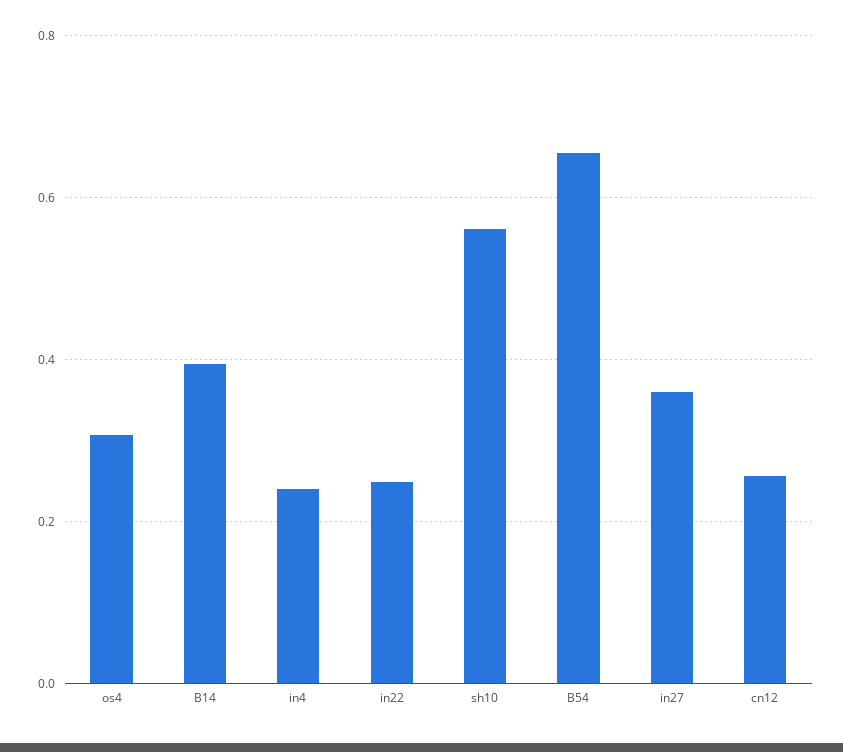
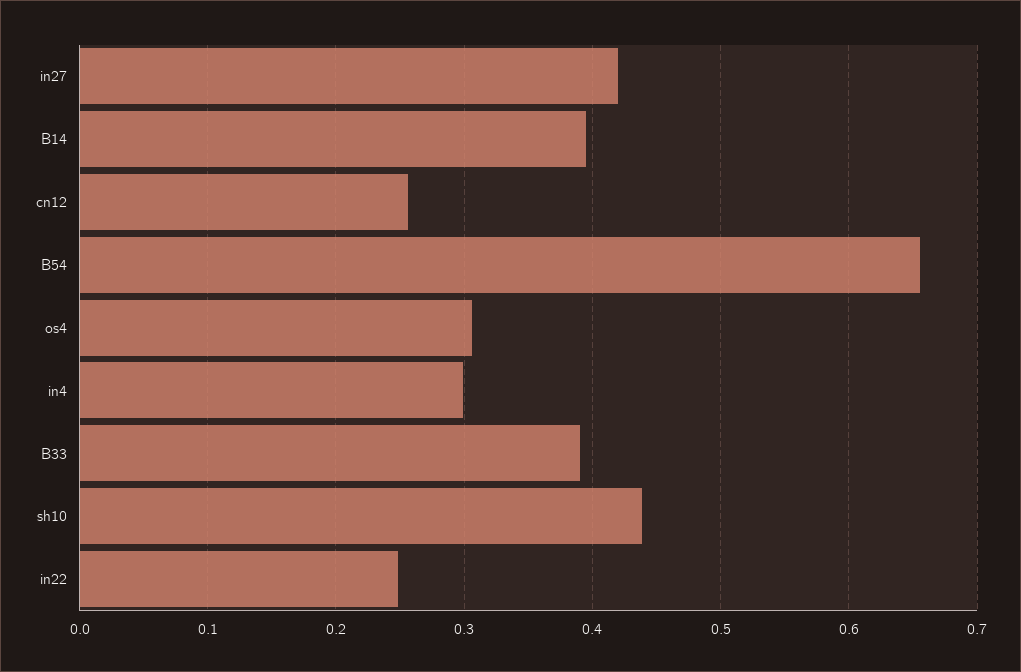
in4: 0.24 -> 0.3
sh10: 0.56 -> 0.44
in27: 0.36 -> 0.42
B33: none -> 0.39

